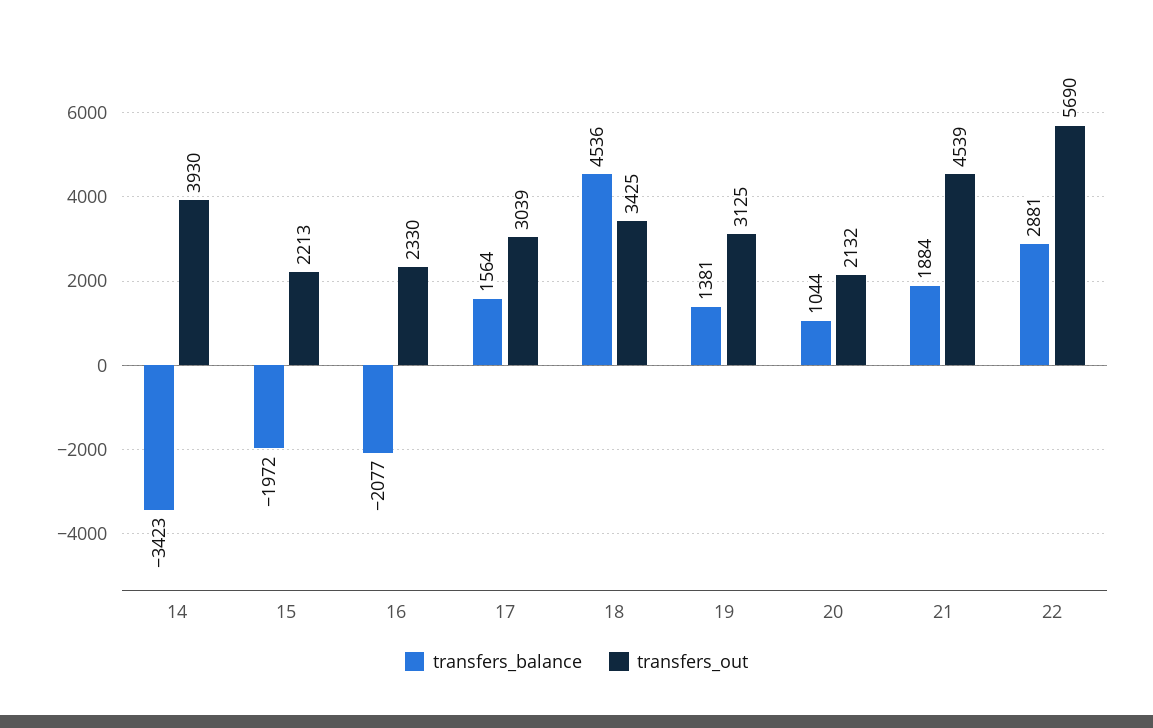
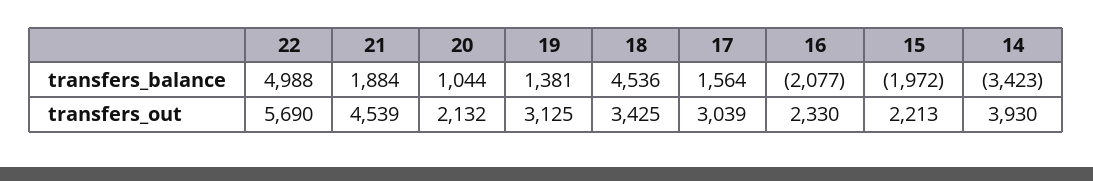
transfers_balance, 22: 2881 -> 4988

